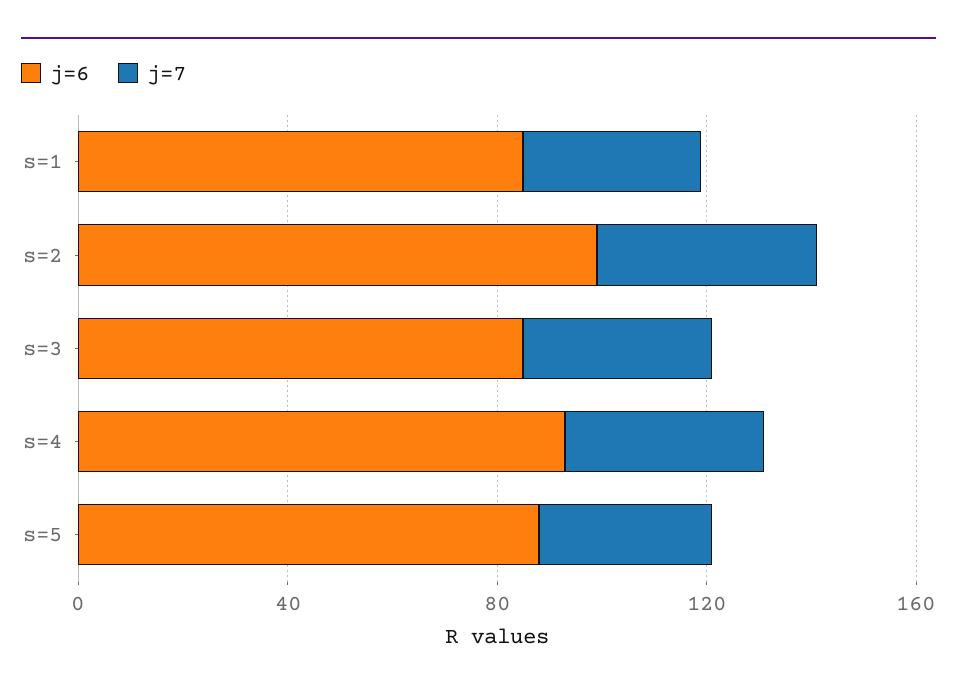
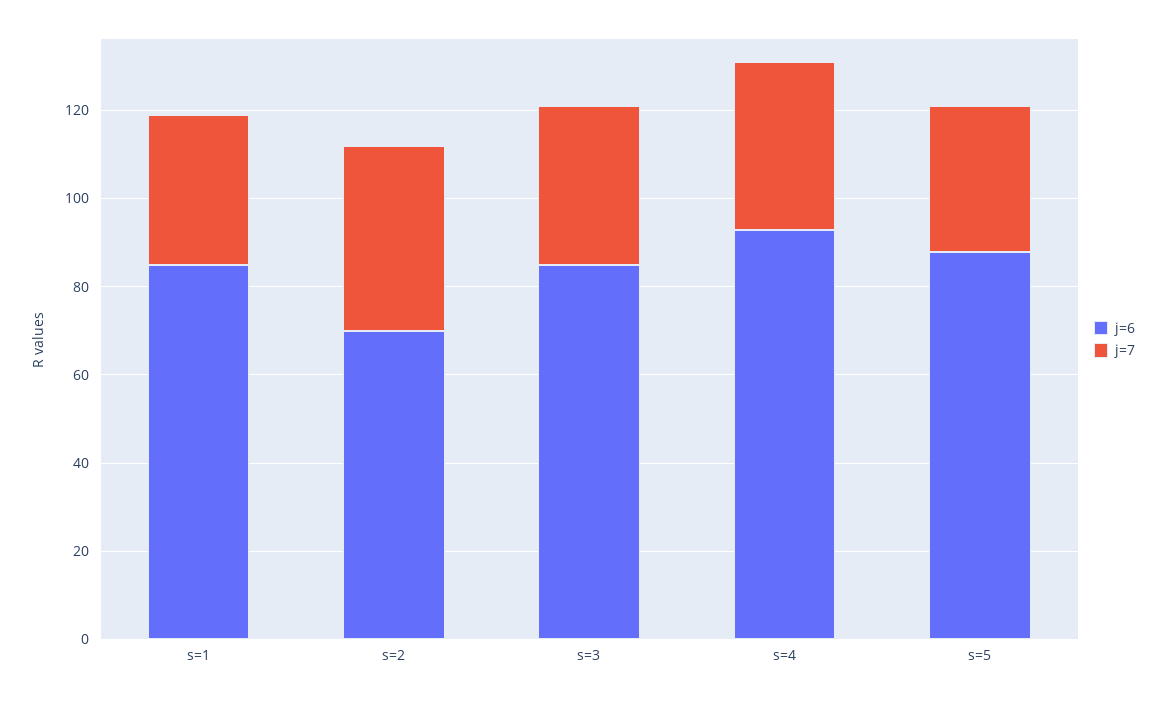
j=6, s=2: 100 -> 70

